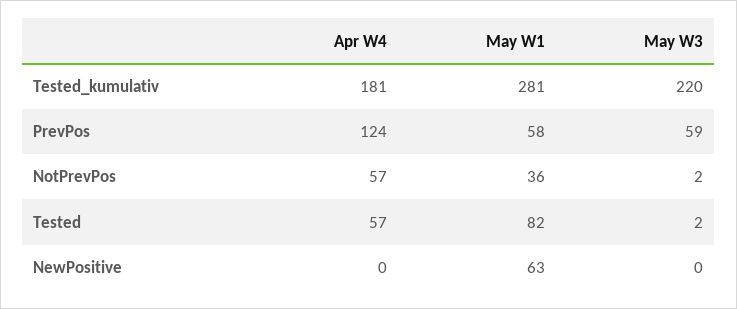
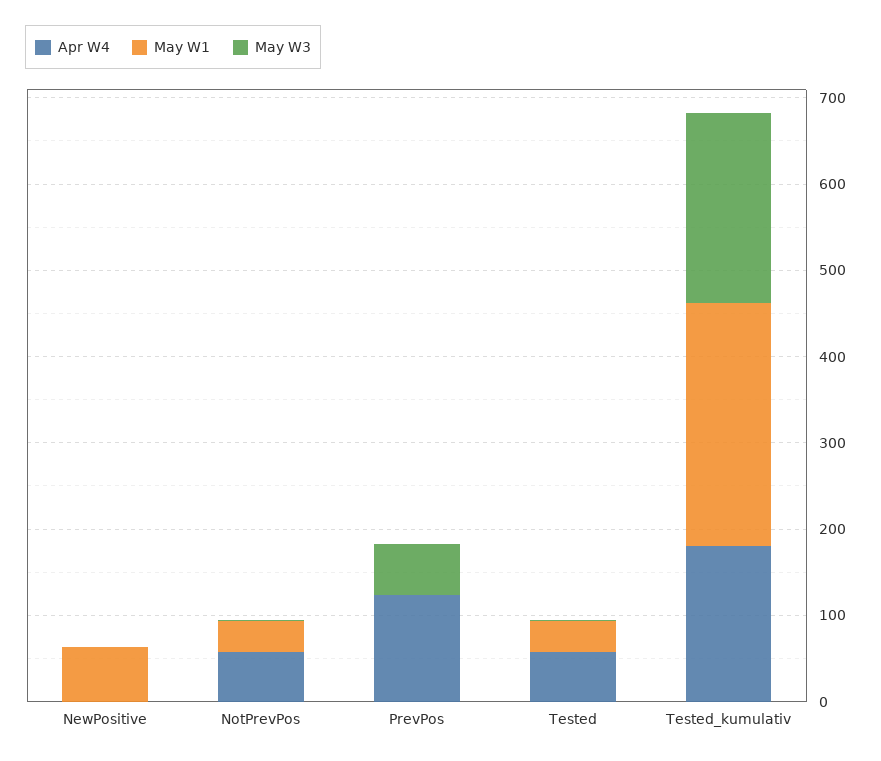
May W1, PrevPos: 58 -> 0
May W1, Tested: 82 -> 40

